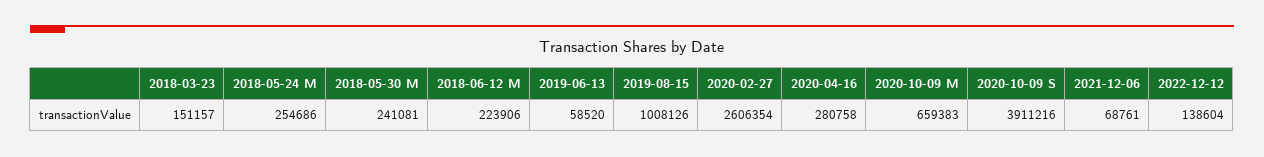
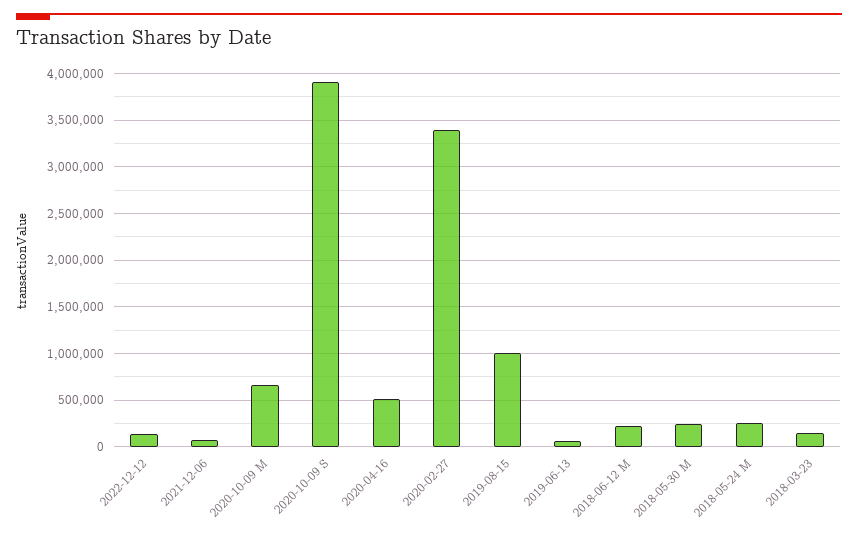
2020-02-27: 2606354 -> 3400000
2020-04-16: 280758 -> 500000

